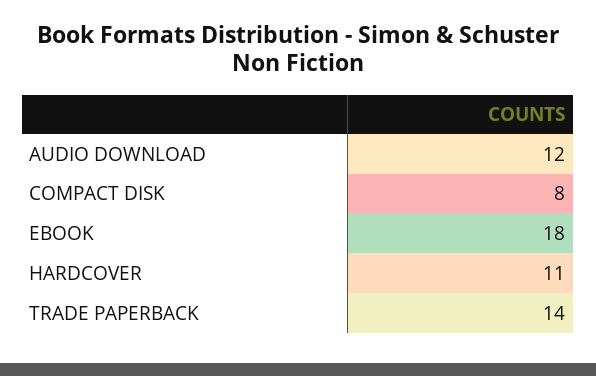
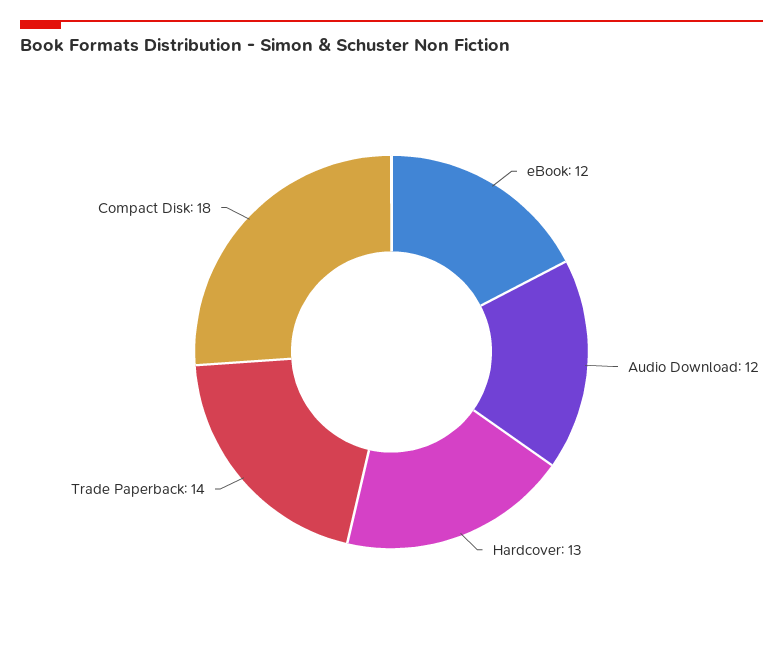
COMPACT DISK: 8 -> 18
EBOOK: 18 -> 12
HARDCOVER: 11 -> 13

